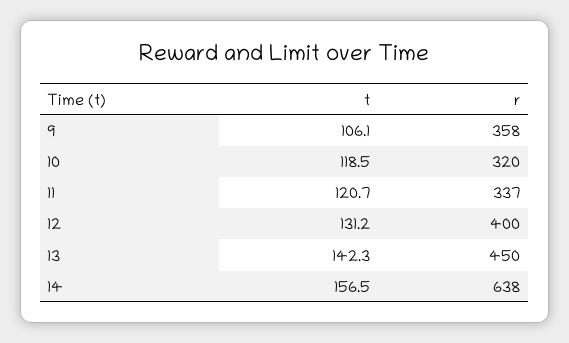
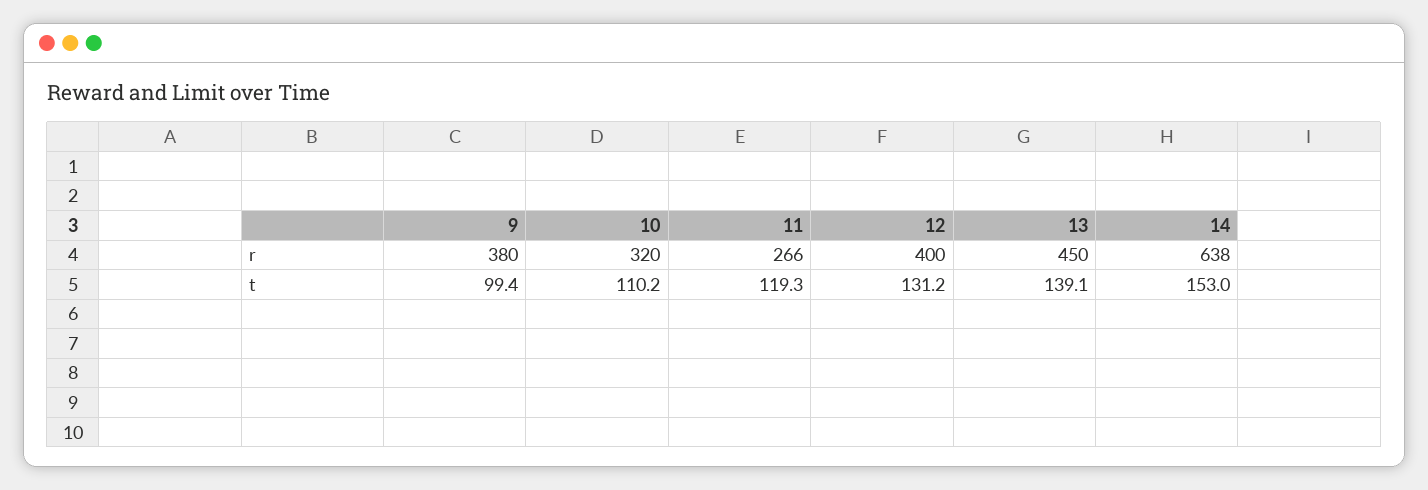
t, 9: 106.1 -> 99.4
r, 9: 358 -> 380
t, 10: 118.5 -> 110.2
t, 11: 120.7 -> 119.3
r, 11: 337 -> 266
t, 13: 142.3 -> 139.1
t, 14: 156.5 -> 153

